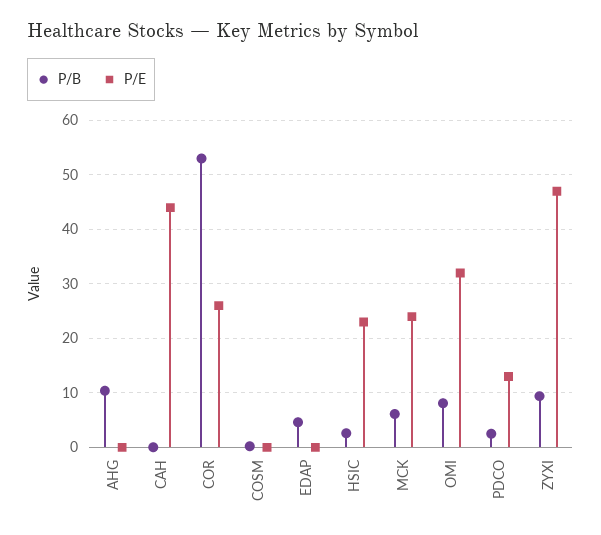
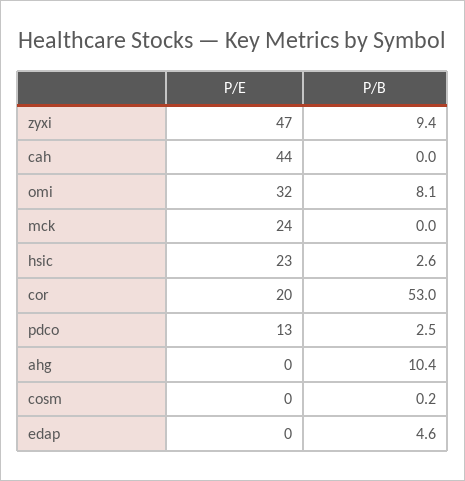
P/E, COR: 26 -> 20
P/B, MCK: 6 -> 0

